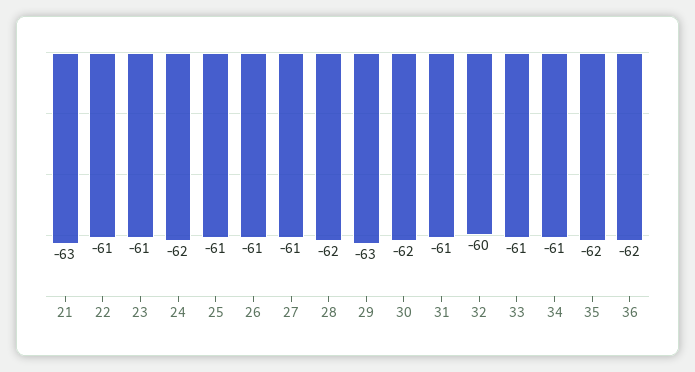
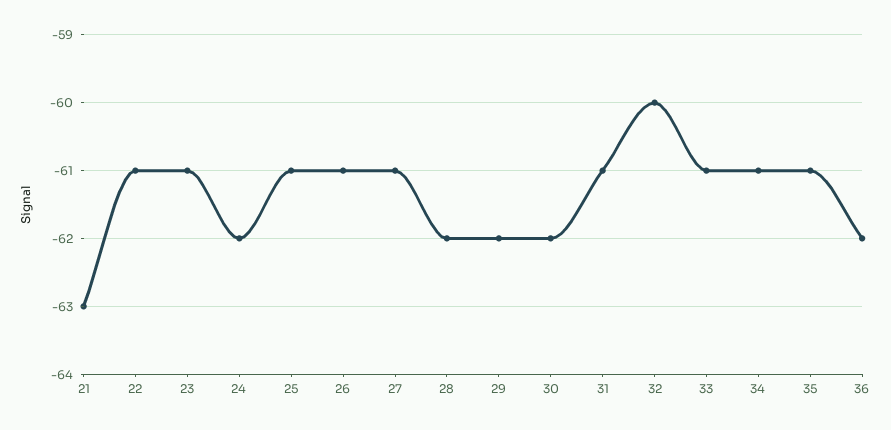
29: -63 -> -62
35: -62 -> -61

